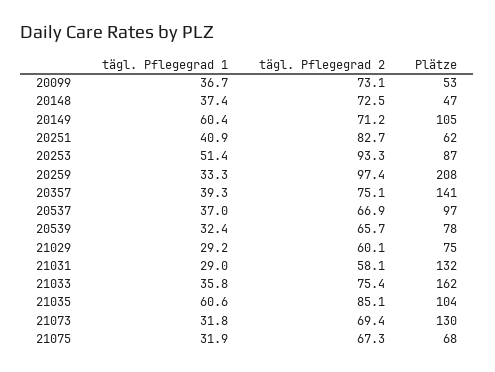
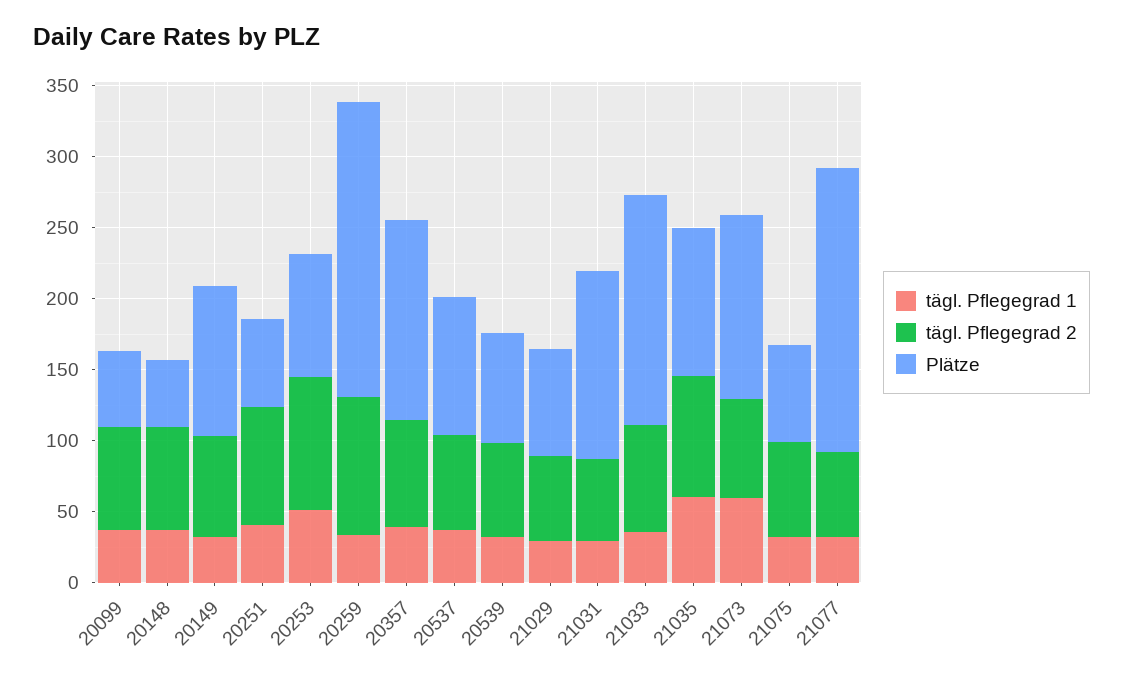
tägl. Pflegegrad 1, 20149: 60.4 -> 30
tägl. Pflegegrad 1, 21073: 31.8 -> 60
tägl. Pflegegrad 1, 21077: none -> 30
tägl. Pflegegrad 2, 21077: none -> 60
Plätze, 21077: none -> 200

